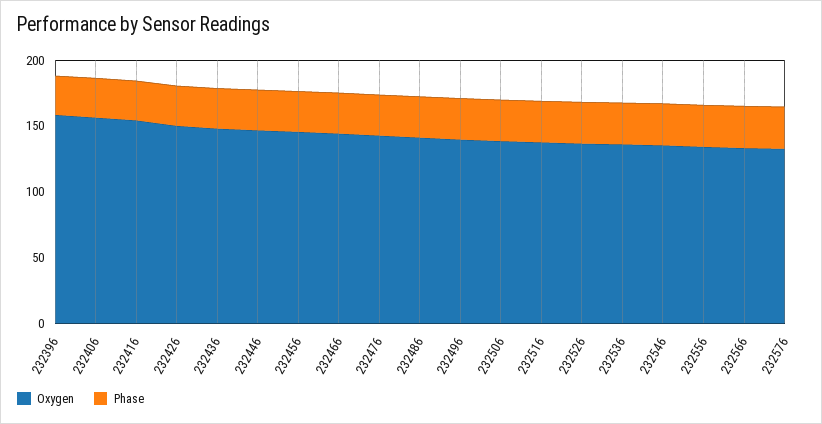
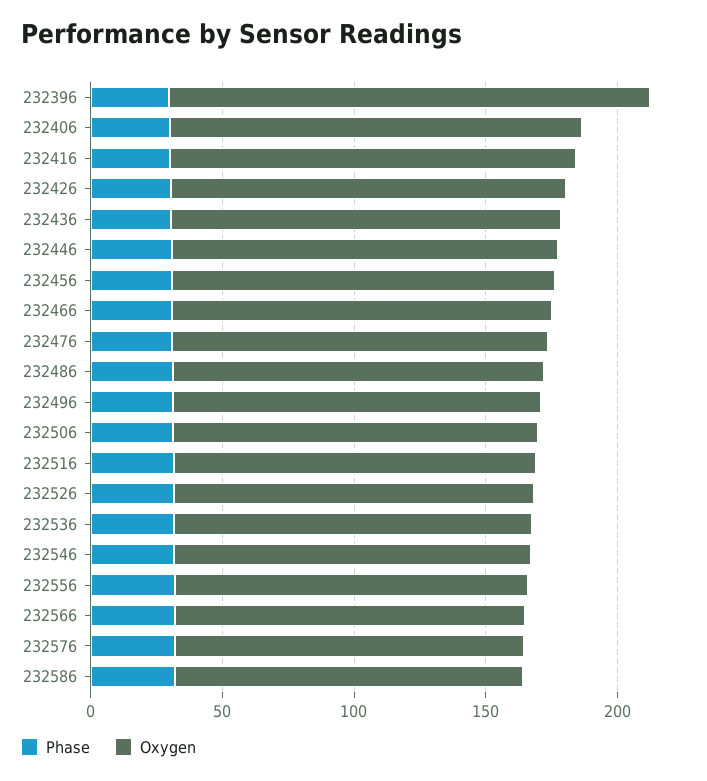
Oxygen, 232396: 160 -> 180
Phase, 232586: none -> 30
Oxygen, 232586: none -> 130

